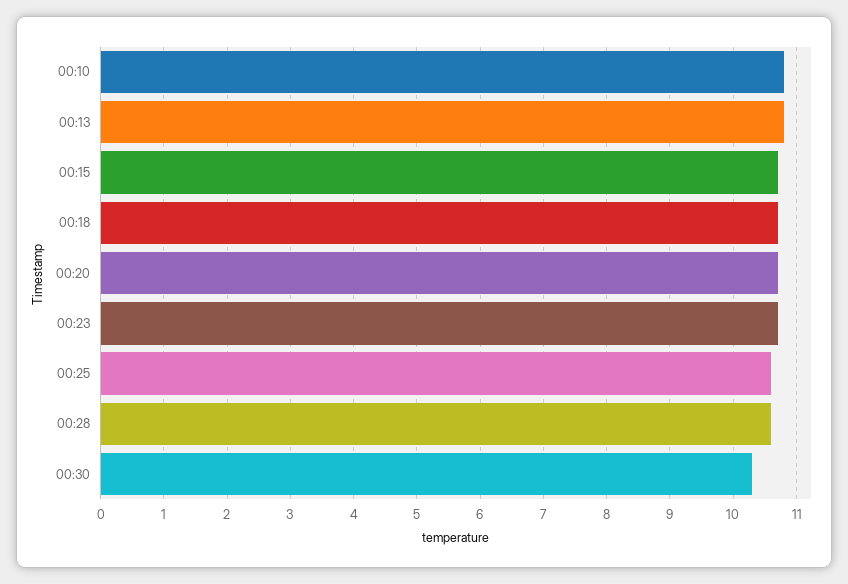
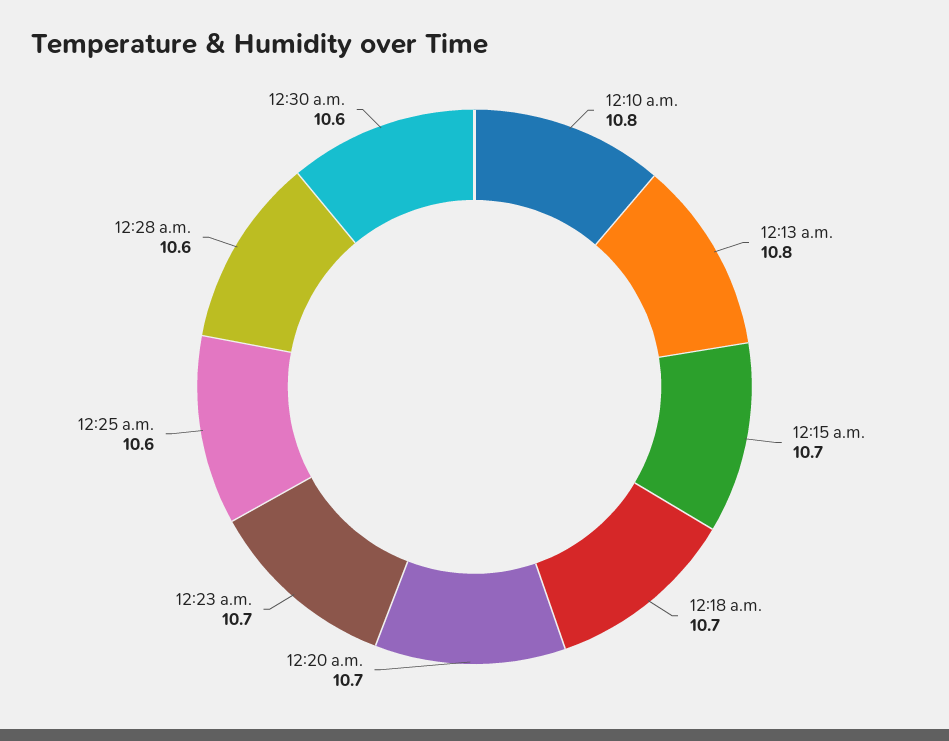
00:30: 10.3 -> 10.6

